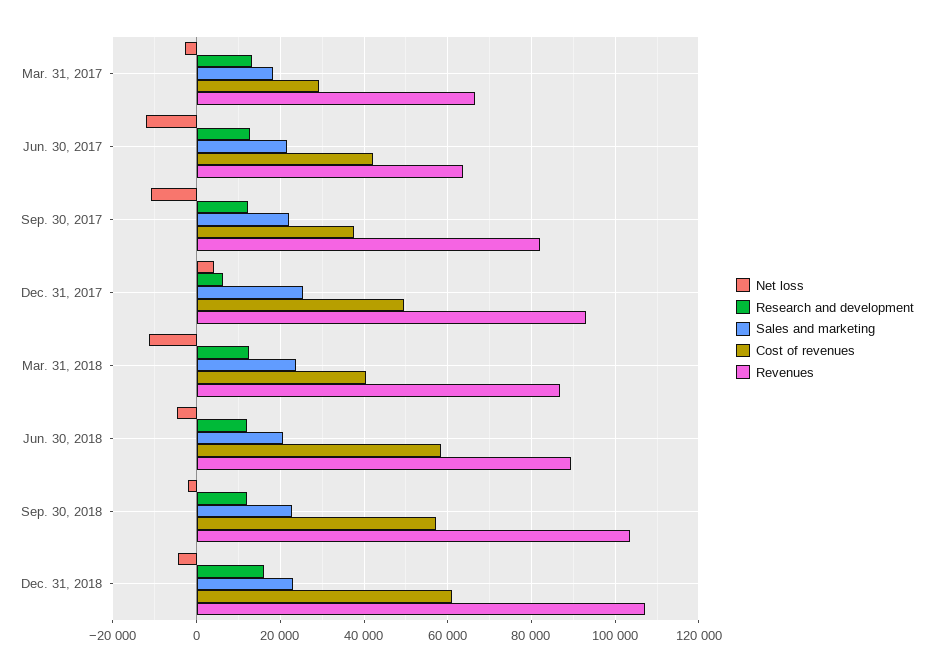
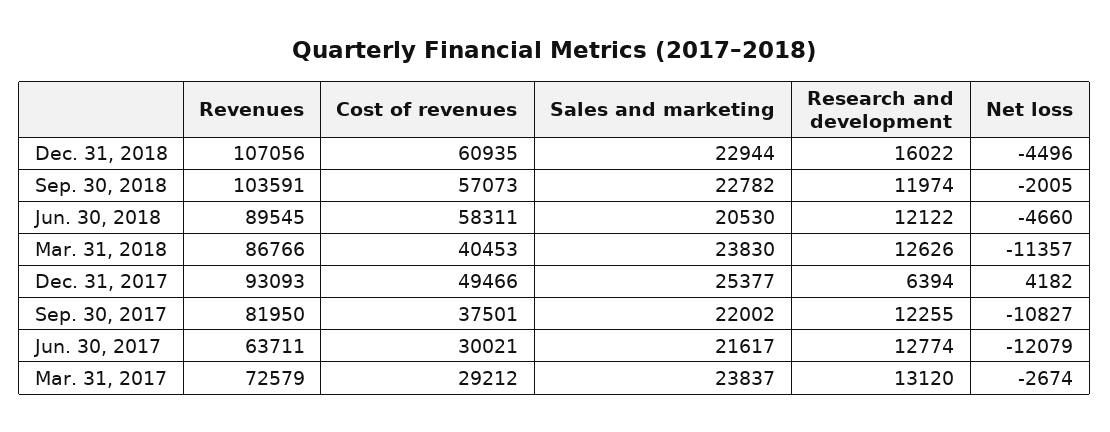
Sales and marketing, Mar. 31, 2017: 18000 -> 23837
Revenues, Mar. 31, 2017: 66000 -> 72579
Cost of revenues, Jun. 30, 2017: 42000 -> 30021

